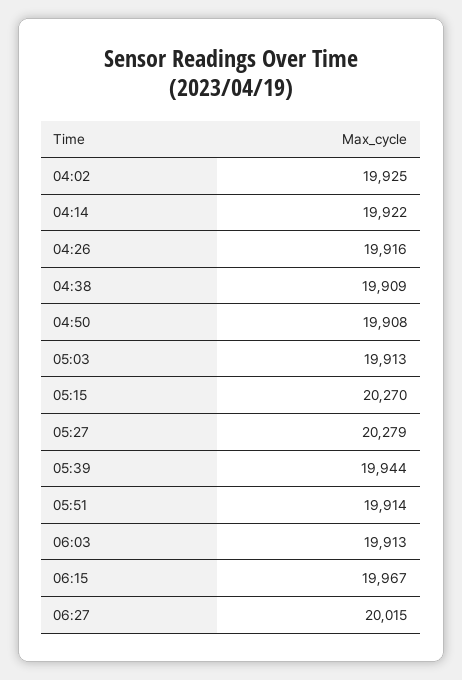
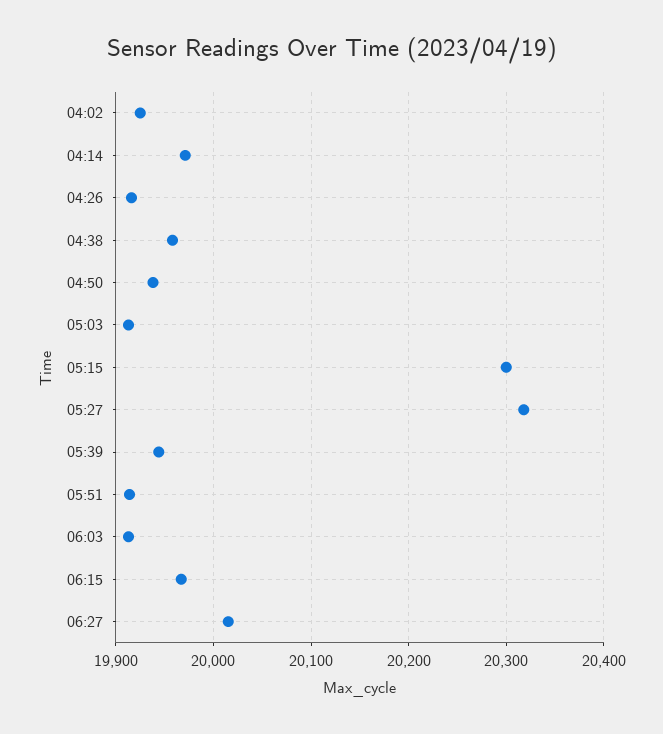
04:14: 19922 -> 19970
04:38: 19909 -> 19960
04:50: 19908 -> 19940
05:15: 20270 -> 20300
05:27: 20279 -> 20320

